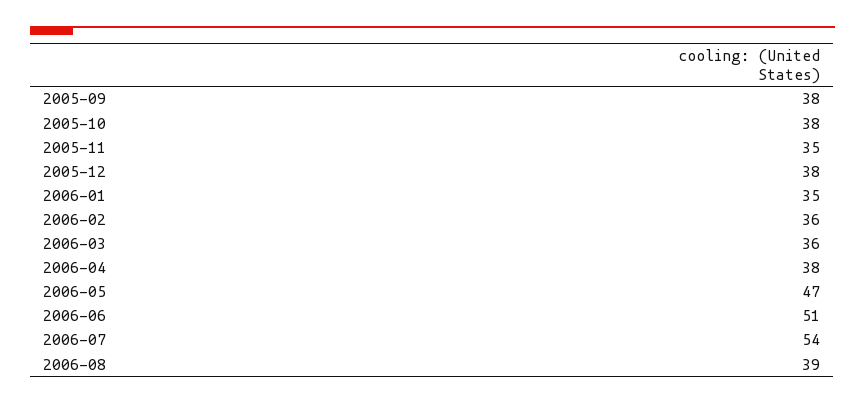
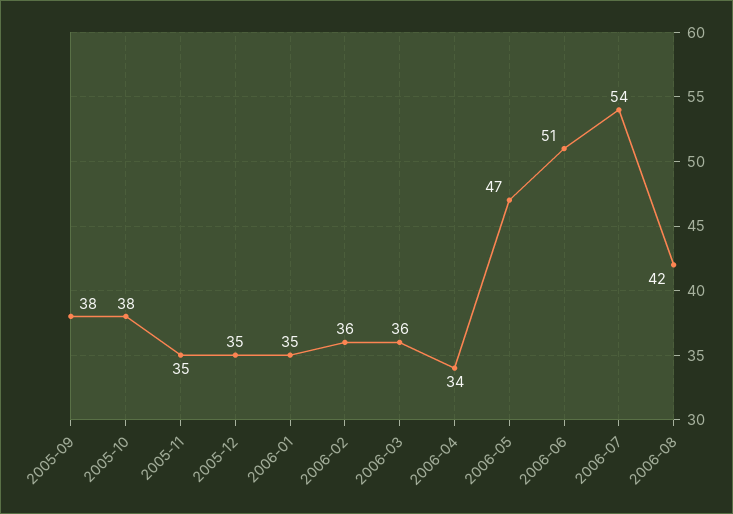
2005-12: 38 -> 35
2006-04: 38 -> 34
2006-08: 39 -> 42

